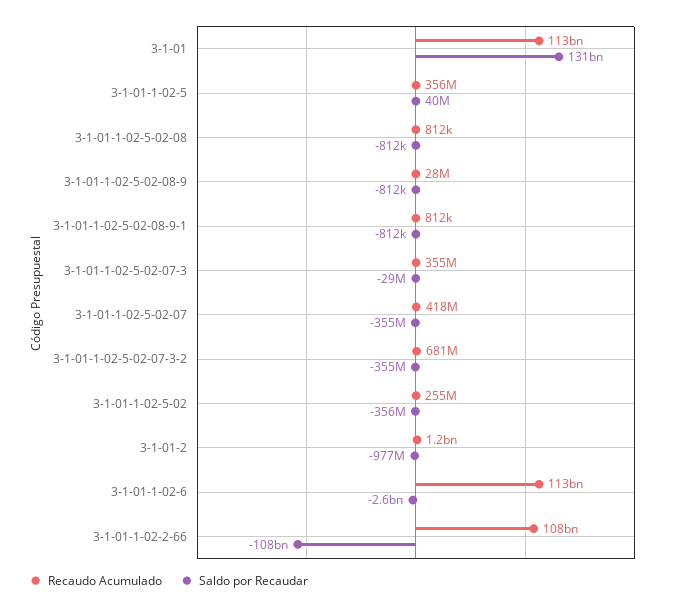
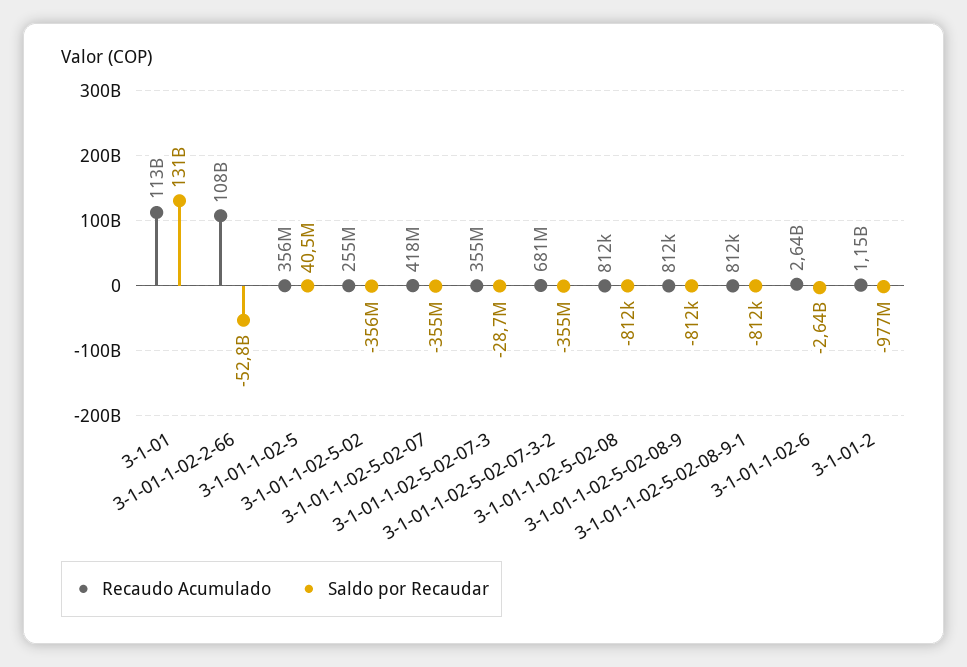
Recaudo Acumulado, 3-1-01-1-02-5-02-08-9: 28000000 -> 812000
Recaudo Acumulado, 3-1-01-1-02-6: 113000000000 -> 2640000000
Saldo por Recaudar, 3-1-01-1-02-2-66: -108000000000 -> -52800000000

